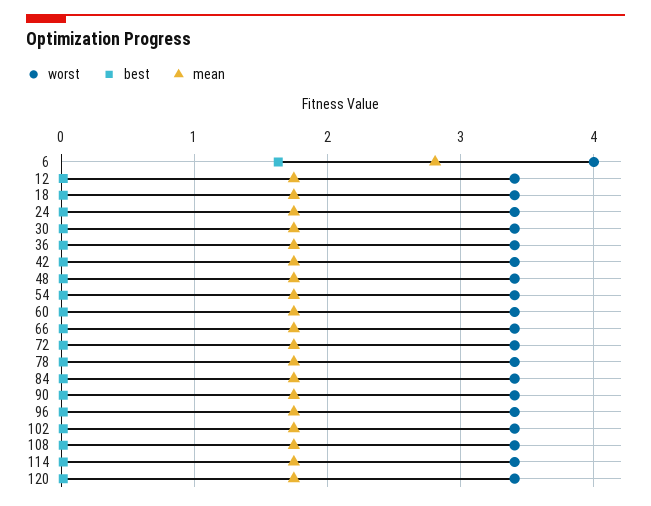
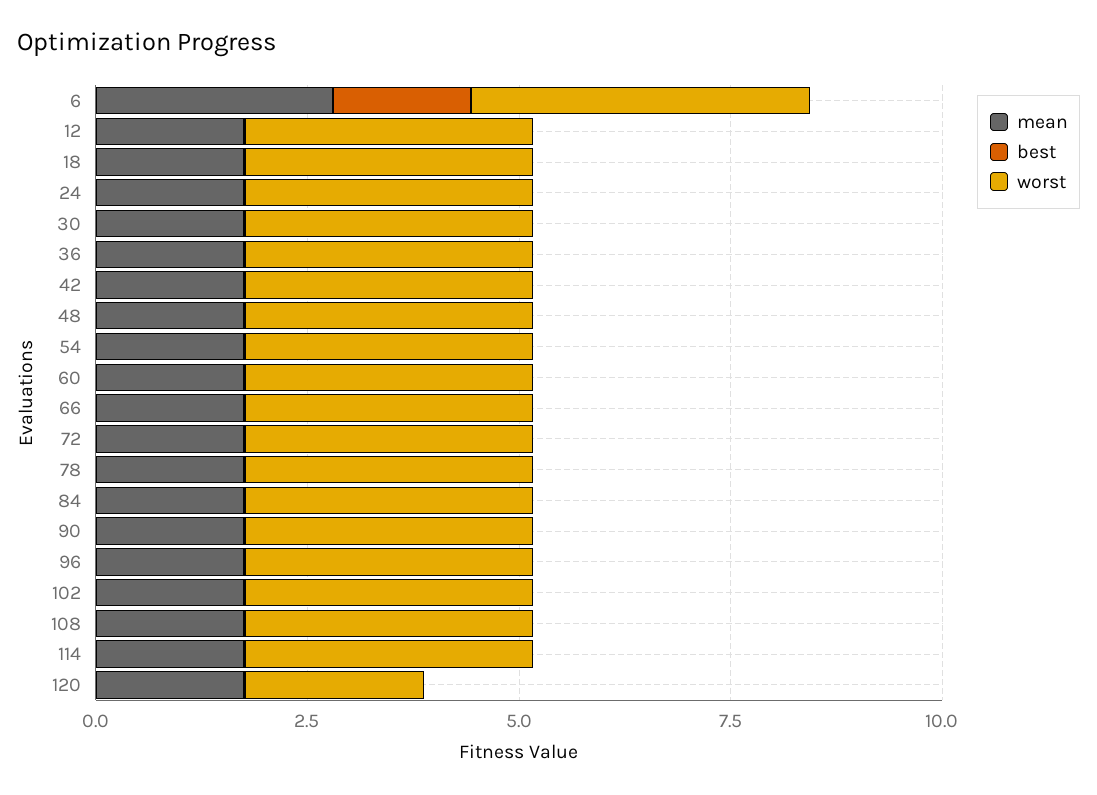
worst, 120: 3.4 -> 2

